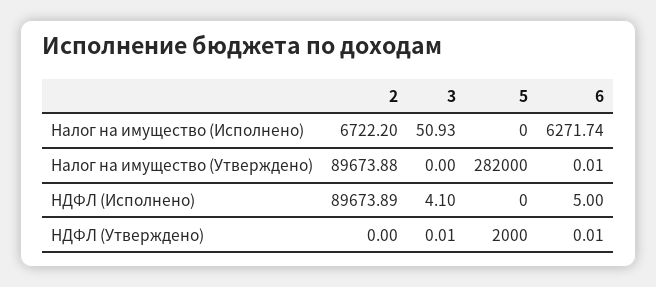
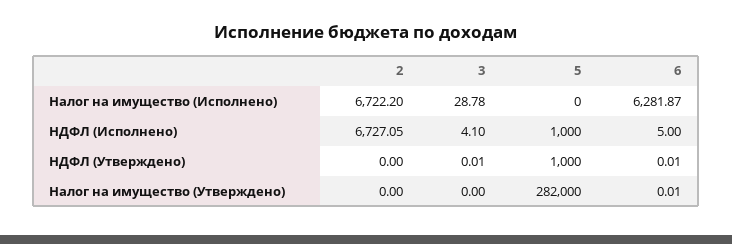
3, Налог на имущество (Исполнено): 50.93 -> 28.78
6, Налог на имущество (Исполнено): 6271.74 -> 6281.87
2, Налог на имущество (Утверждено): 89673.88 -> 0
2, НДФЛ (Исполнено): 89673.89 -> 6727.05
5, НДФЛ (Исполнено): 0 -> 1000
5, НДФЛ (Утверждено): 2000 -> 1000

